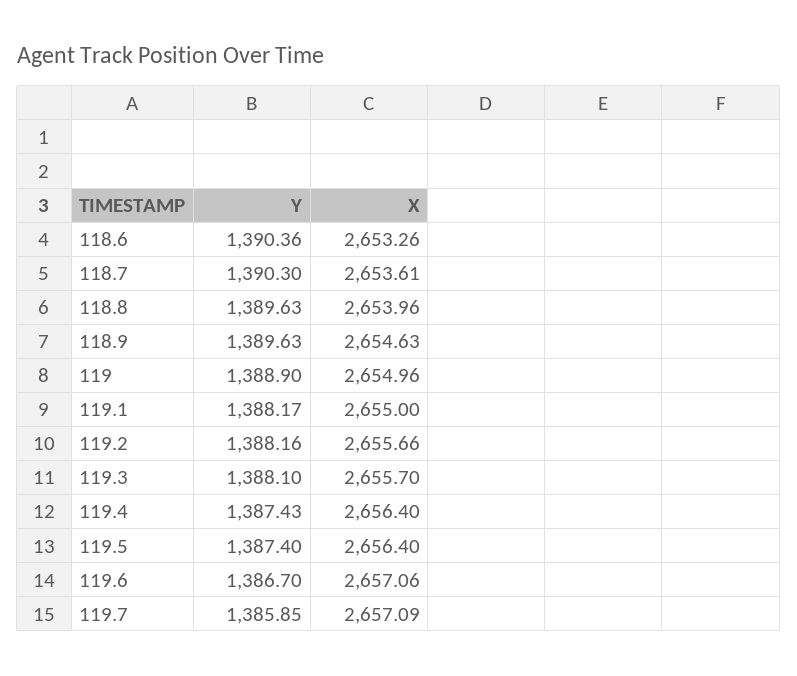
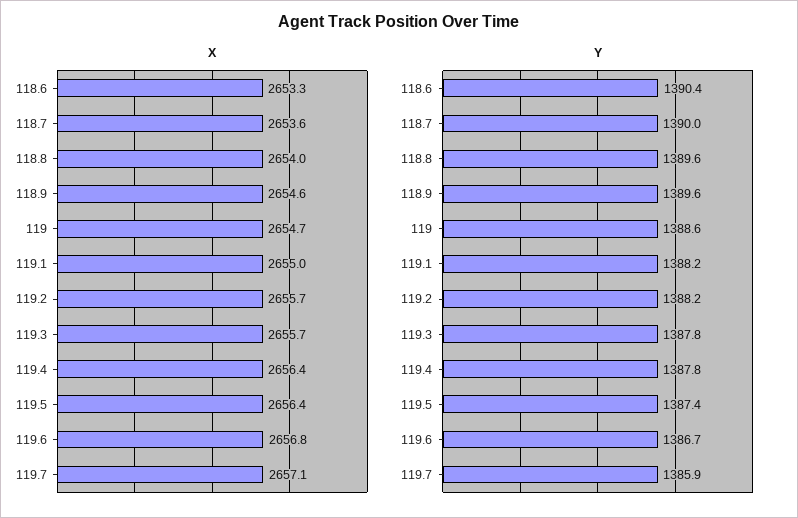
Y, 118.7: 1390.3 -> 1390
Y, 119: 1388.9 -> 1388.6
X, 119: 2654.96 -> 2654.7
Y, 119.3: 1388.1 -> 1387.8
Y, 119.4: 1387.43 -> 1387.8
X, 119.6: 2657.06 -> 2656.8

